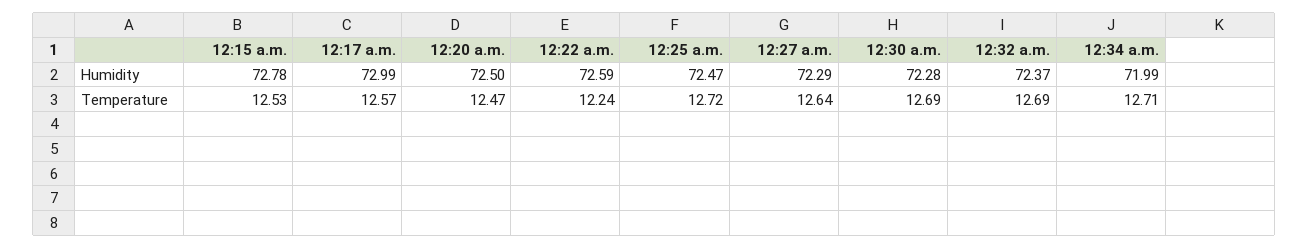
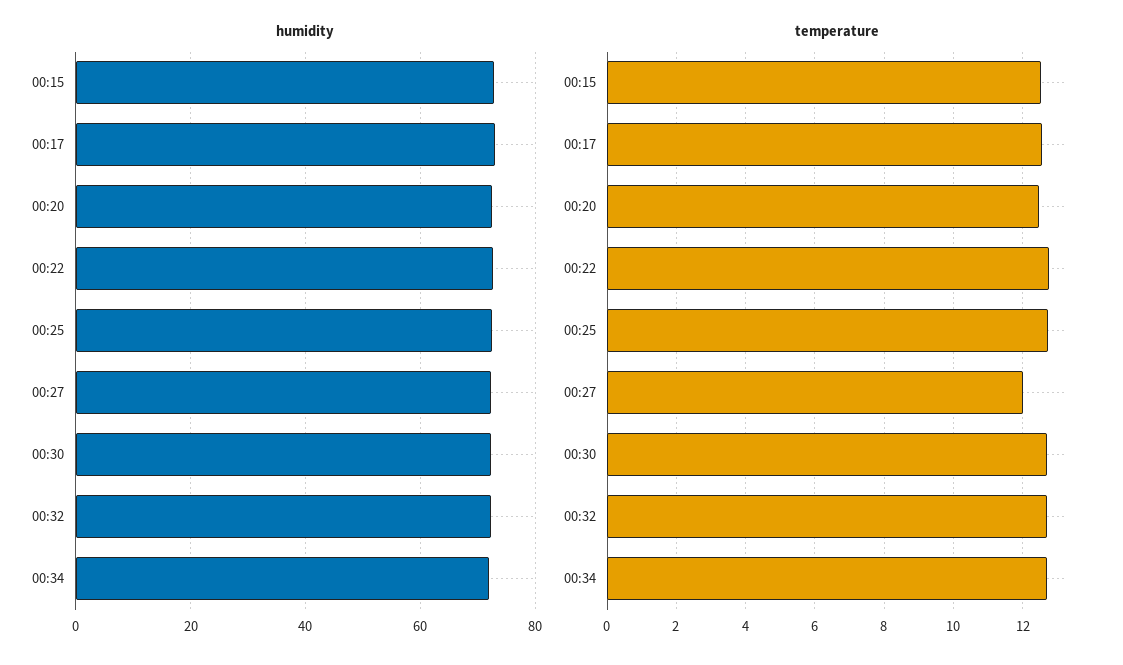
Temperature, 12:22 a.m.: 12.24 -> 12.8
Temperature, 12:27 a.m.: 12.64 -> 12

